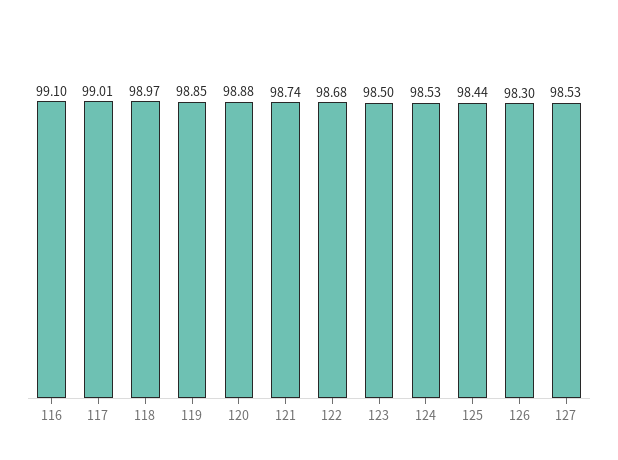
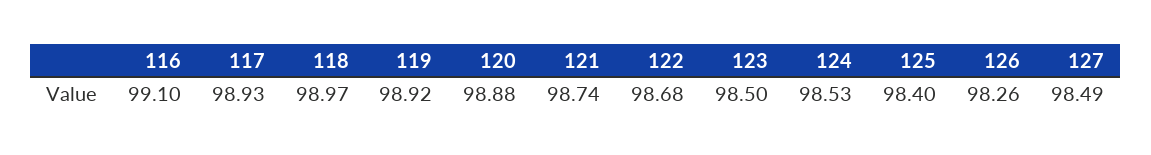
117: 99.01 -> 98.93
119: 98.85 -> 98.92
125: 98.44 -> 98.4
126: 98.3 -> 98.26
127: 98.53 -> 98.49

